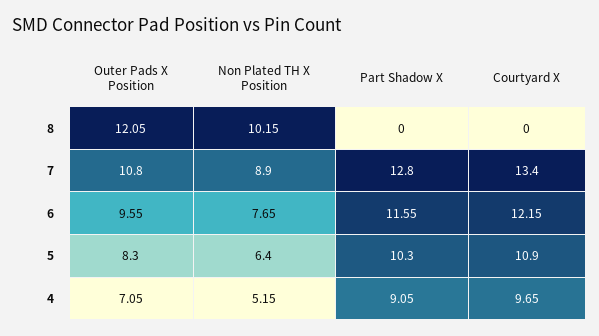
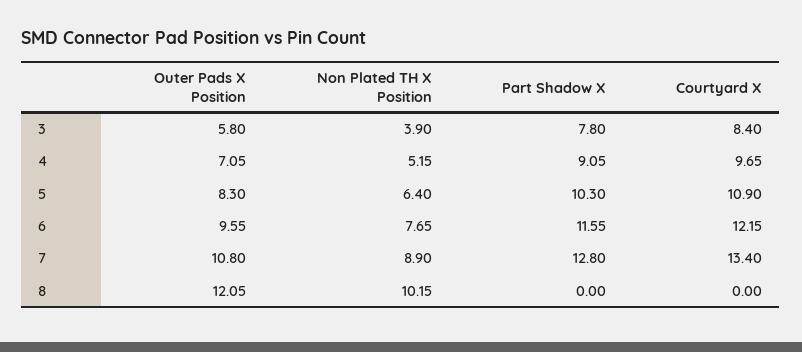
Outer Pads X Position, 3: none -> 5.8
Non Plated TH X Position, 3: none -> 3.9
Part Shadow X, 3: none -> 7.8
Courtyard X, 3: none -> 8.4

